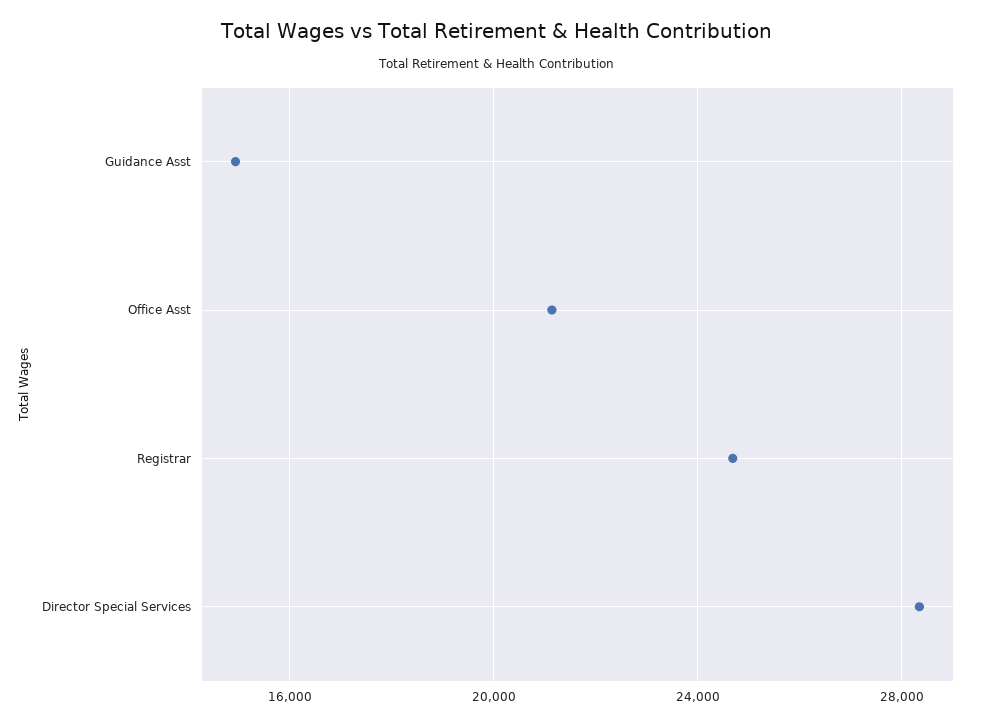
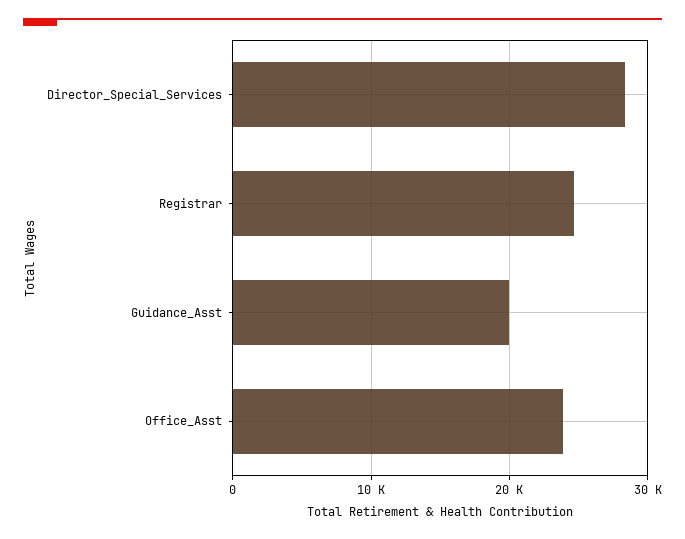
Guidance Asst: 15000 -> 20000
Office Asst: 21000 -> 24000

